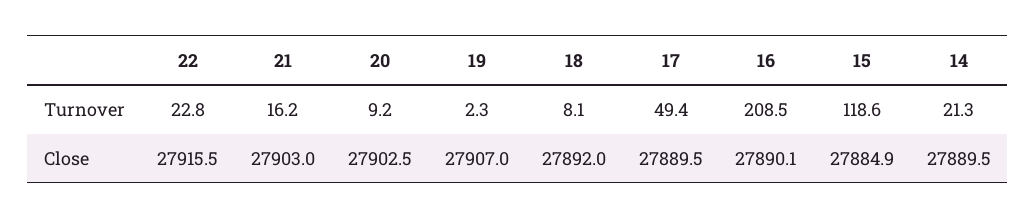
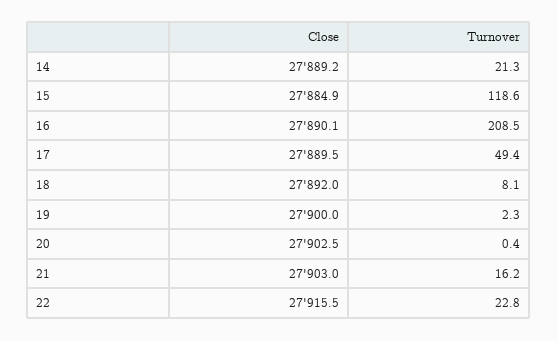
20, Turnover: 9.2 -> 0.4
19, Close: 27907 -> 27900
14, Close: 27889.5 -> 27889.2

